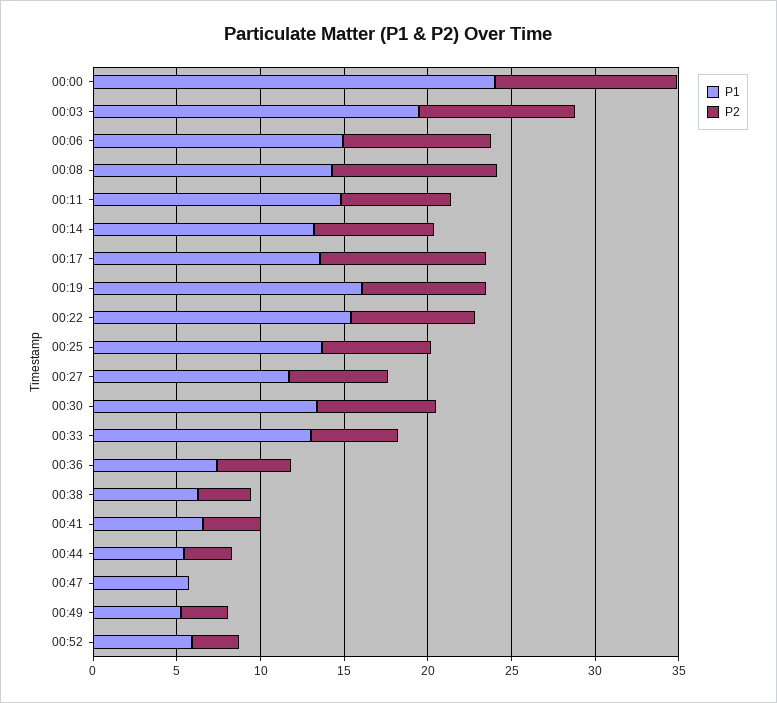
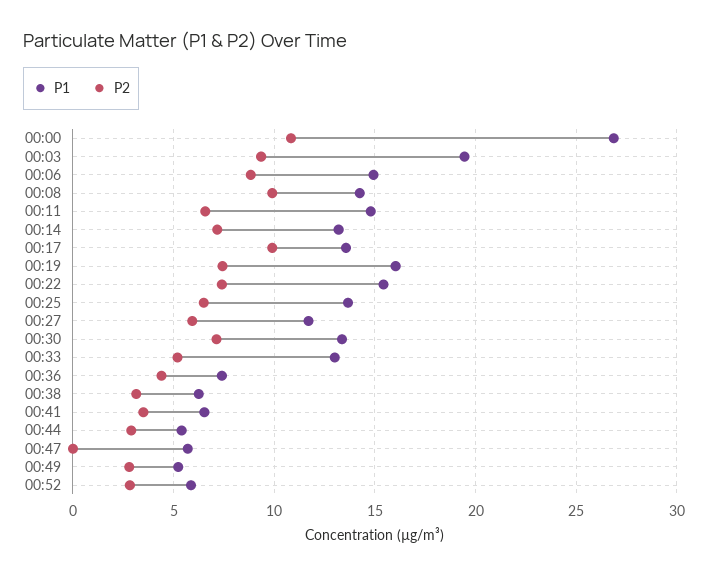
P1, 00:00: 24 -> 27

